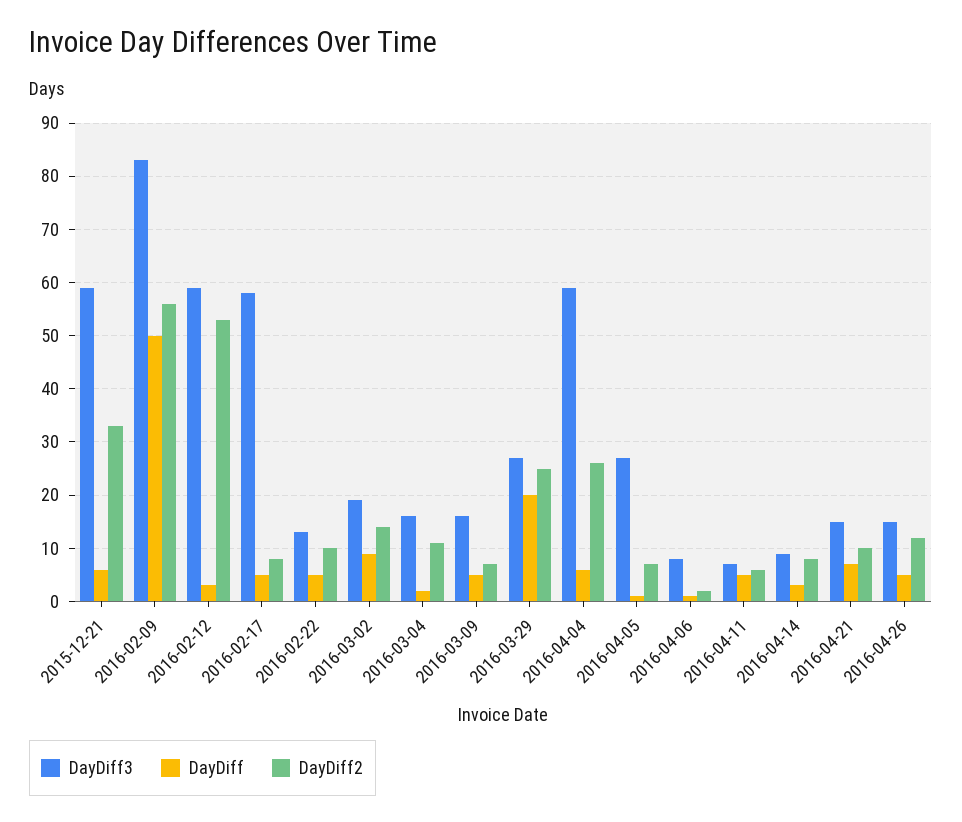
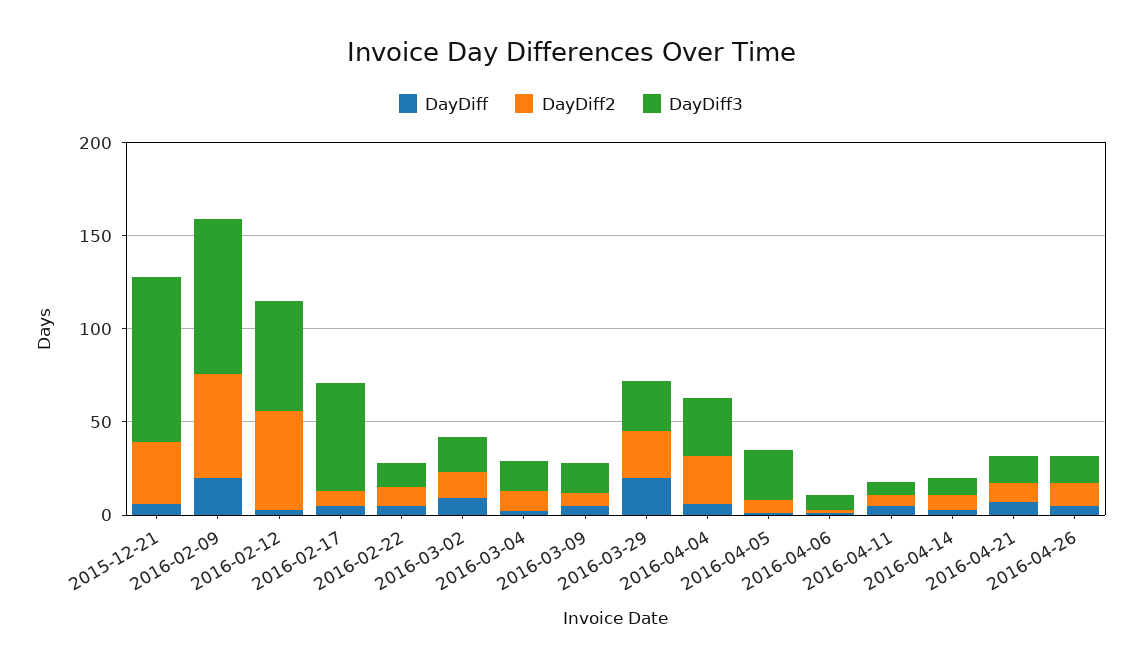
DayDiff3, 2015-12-21: 60 -> 90
DayDiff, 2016-02-09: 50 -> 20
DayDiff3, 2016-04-04: 60 -> 30

